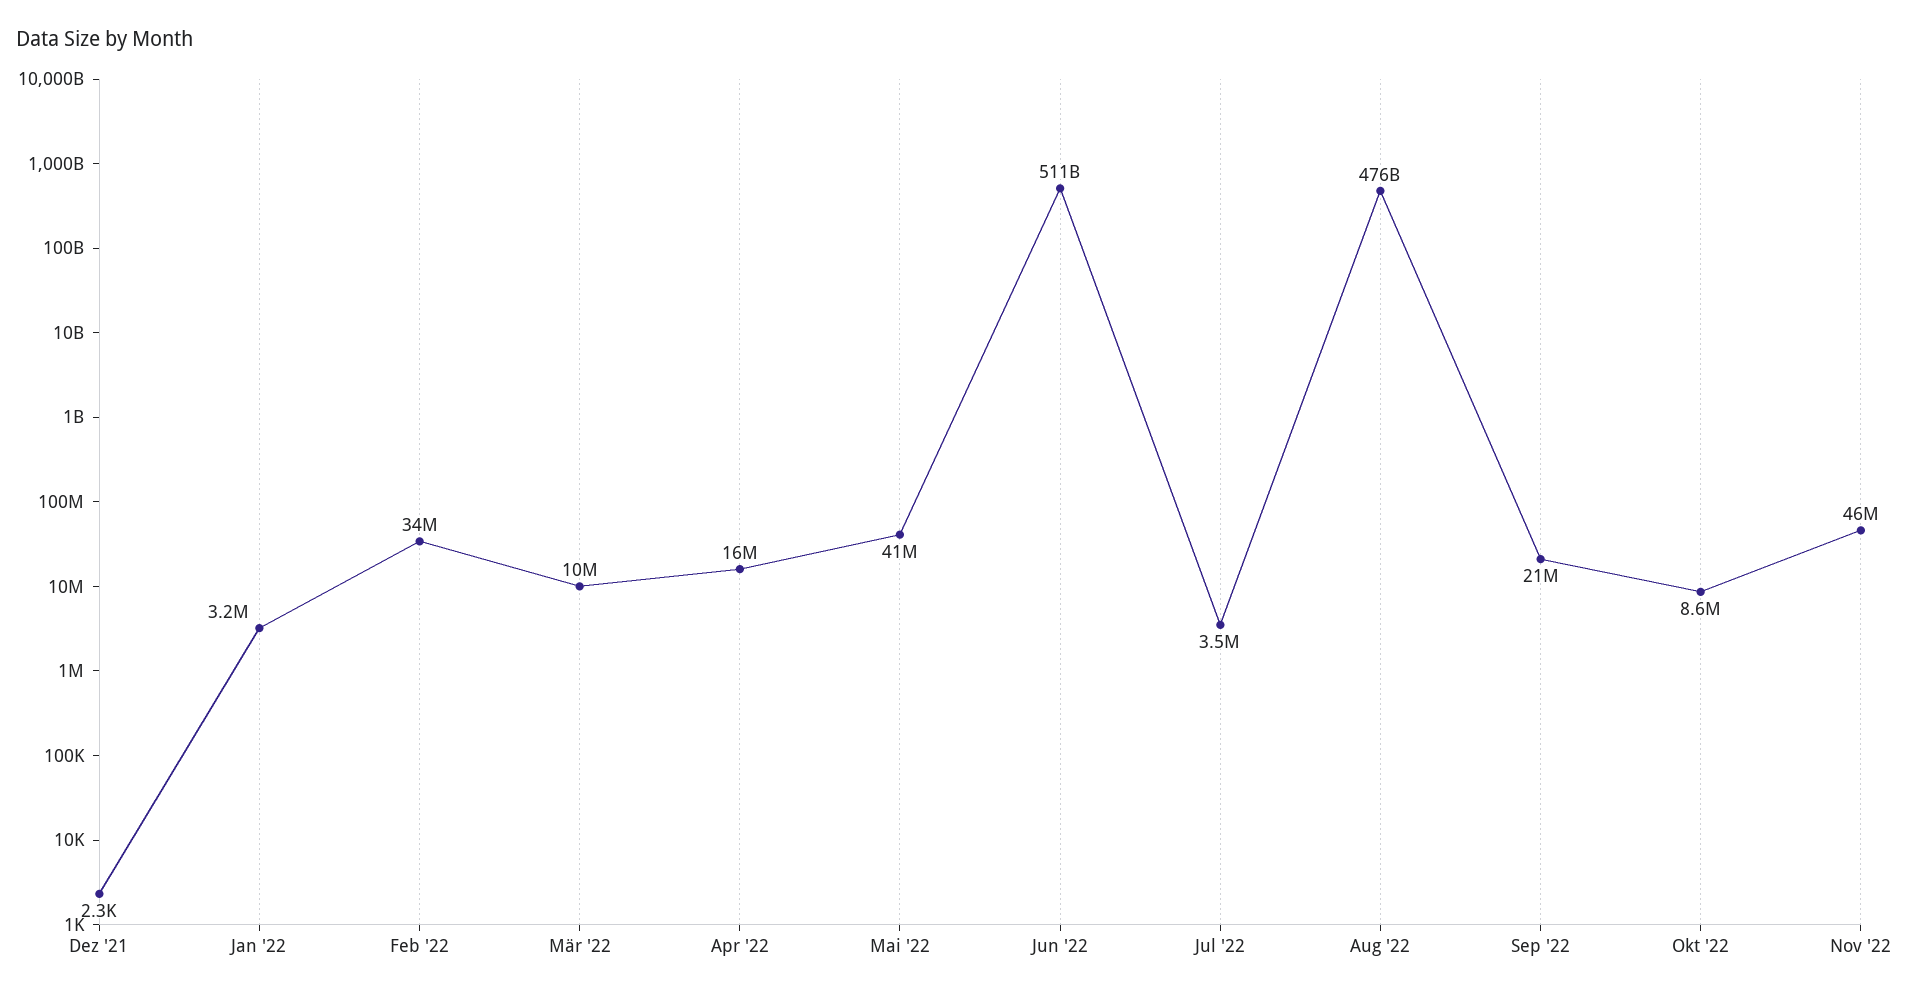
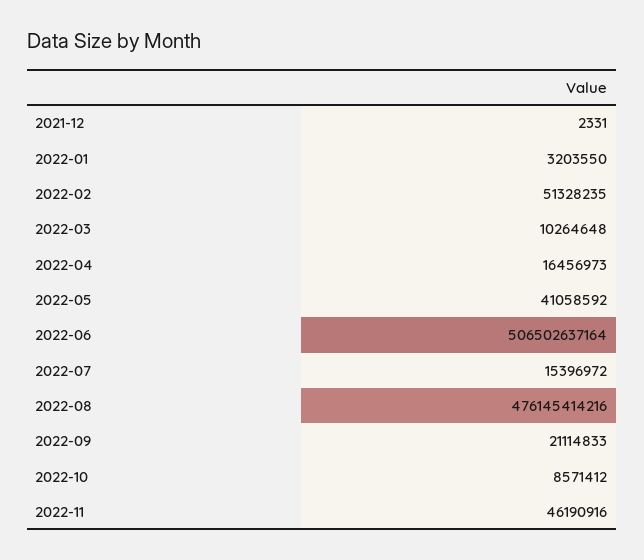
Feb '22: 34000000 -> 51328235
Jun '22: 511000000000 -> 506502637164
Jul '22: 3500000 -> 15396972

